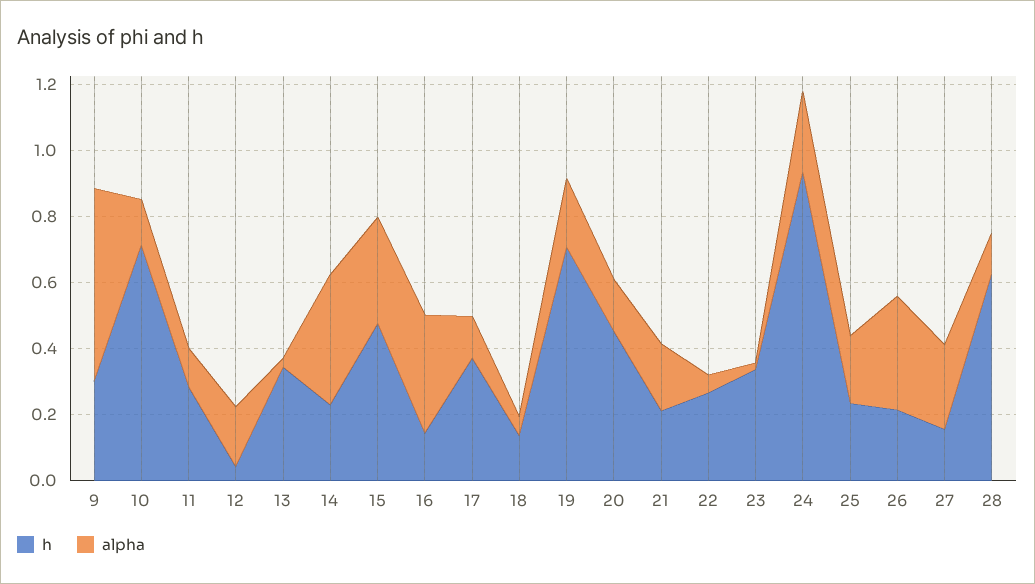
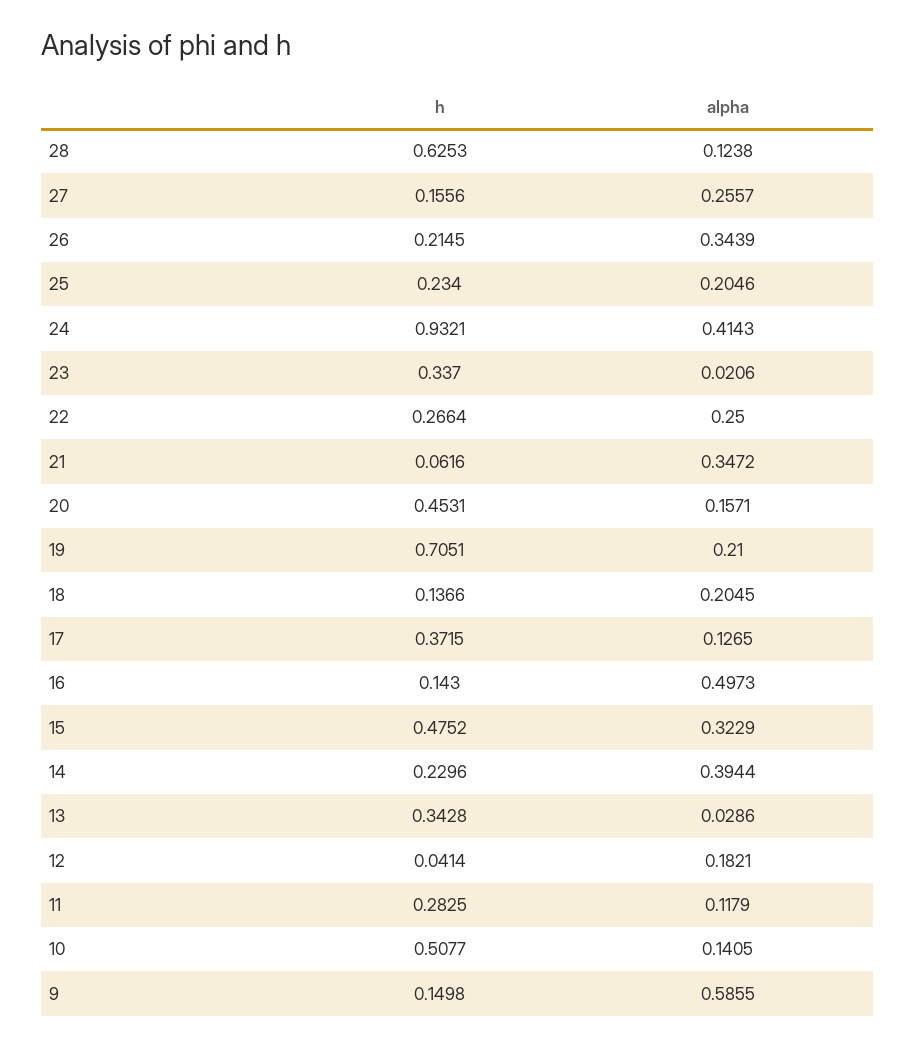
h, 9: 0.3 -> 0.1498
h, 10: 0.7 -> 0.5077
alpha, 16: 0.35 -> 0.4973
alpha, 18: 0.05 -> 0.2045
h, 21: 0.2 -> 0.0616
alpha, 21: 0.2 -> 0.3472
alpha, 22: 0.05 -> 0.25
alpha, 24: 0.25 -> 0.4143

